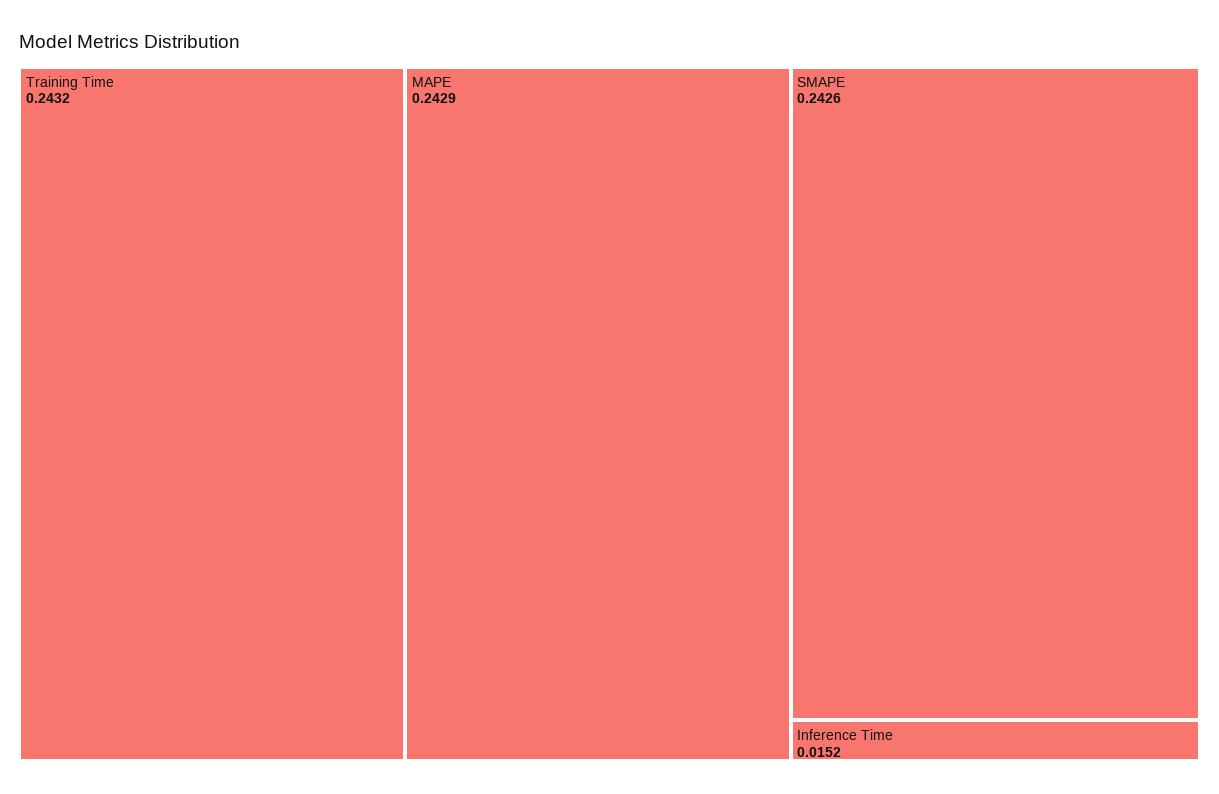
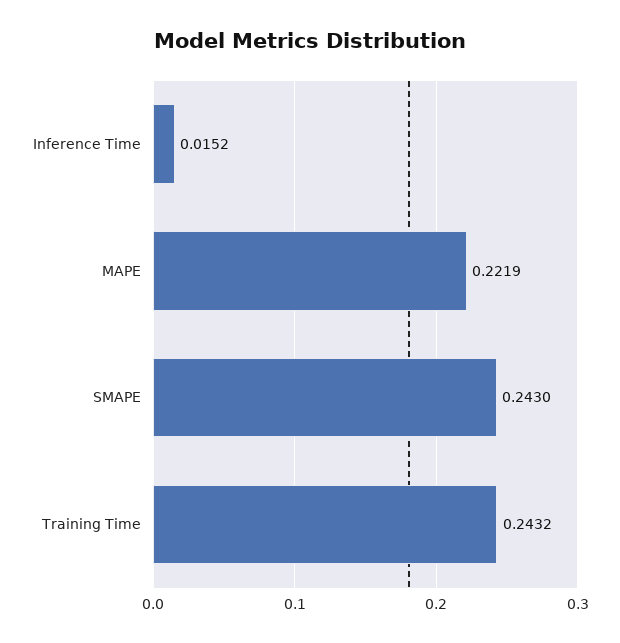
MAPE: 0.2429 -> 0.2219
SMAPE: 0.2426 -> 0.243

